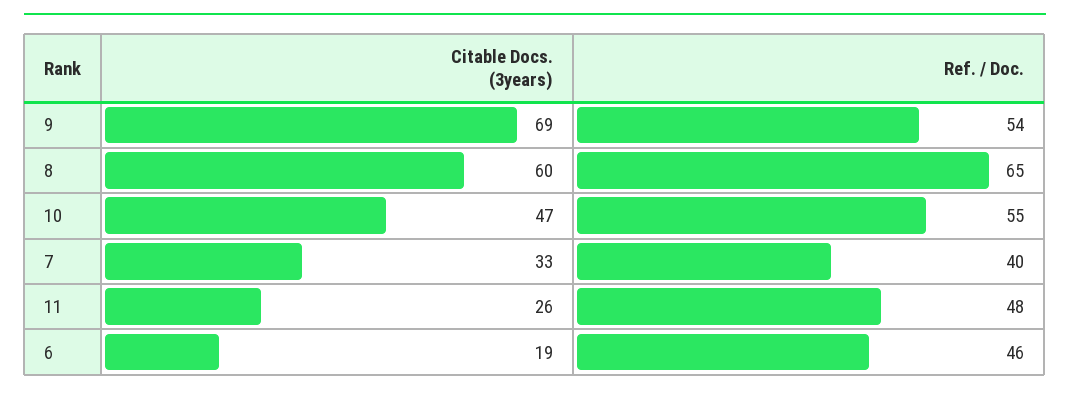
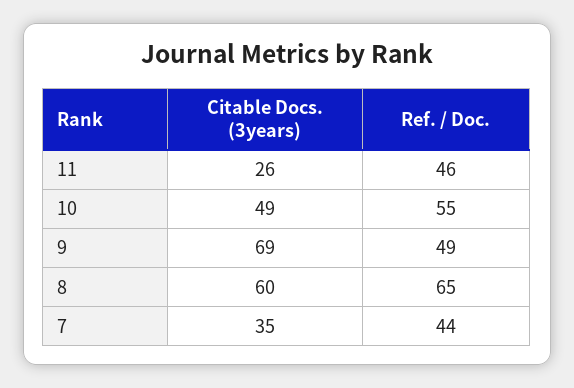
Ref. / Doc., 9: 54 -> 49
Citable Docs. (3years), 10: 47 -> 49
Citable Docs. (3years), 7: 33 -> 35
Ref. / Doc., 7: 40 -> 44
Ref. / Doc., 11: 48 -> 46
Citable Docs. (3years), 6: 19 -> none
Ref. / Doc., 6: 46 -> none

